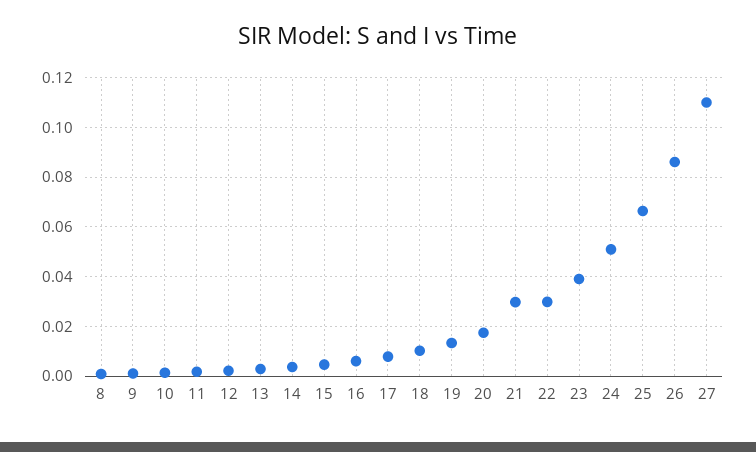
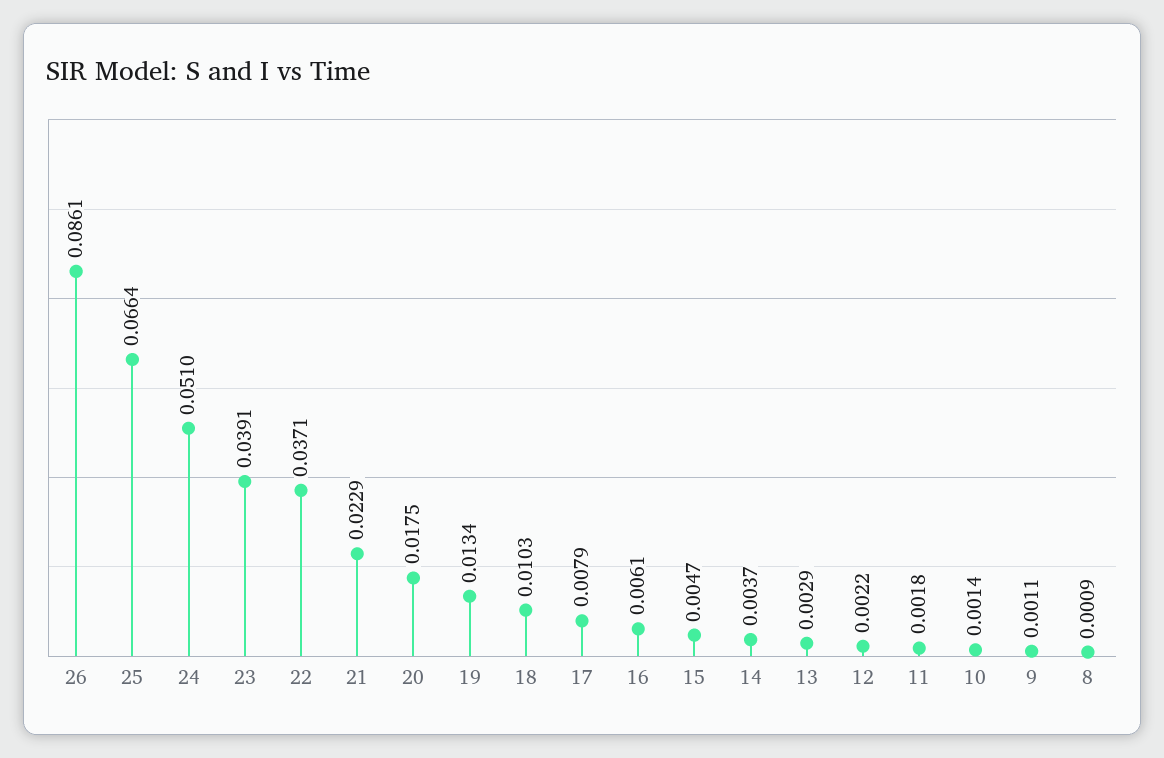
21: 0.03 -> 0.0229
22: 0.03 -> 0.0371
27: 0.11 -> none

